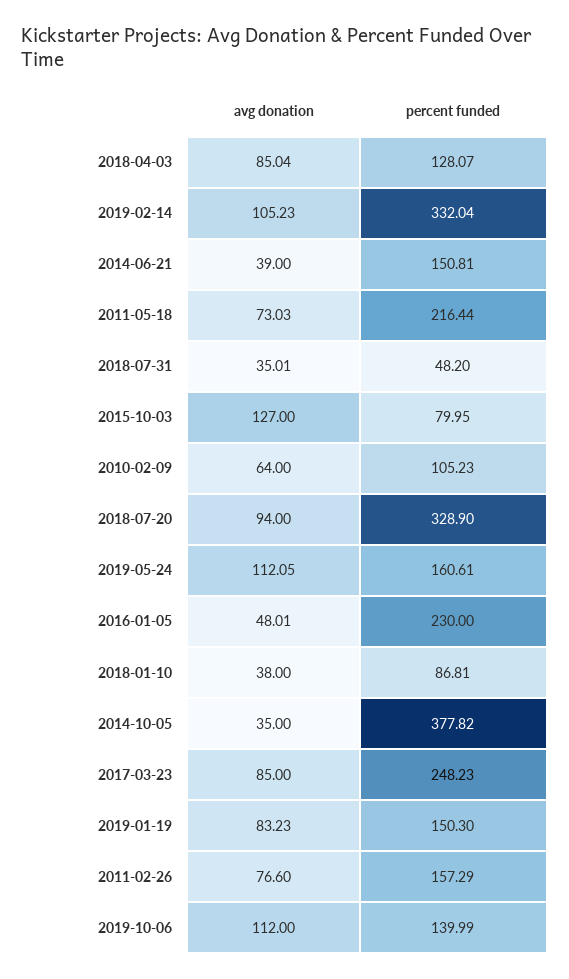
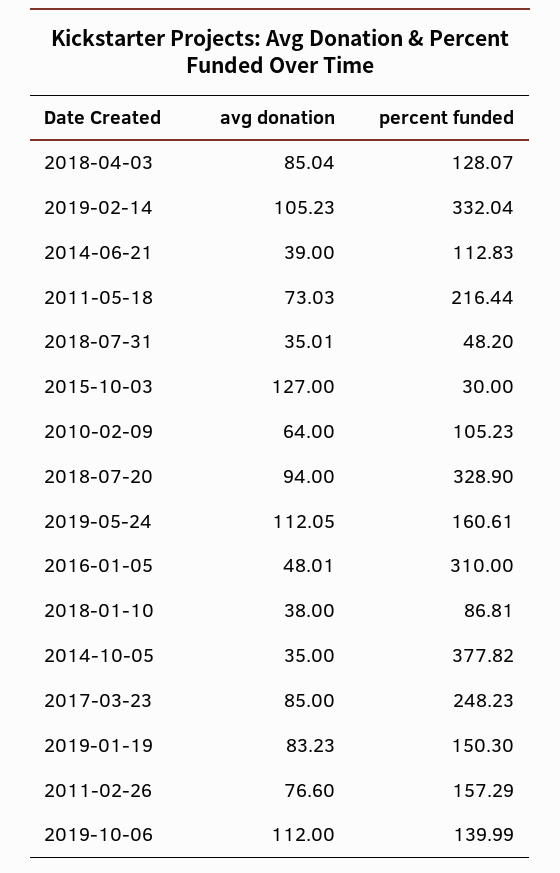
percent funded, 2014-06-21: 150.81 -> 112.83
percent funded, 2015-10-03: 79.95 -> 30
percent funded, 2016-01-05: 230 -> 310

